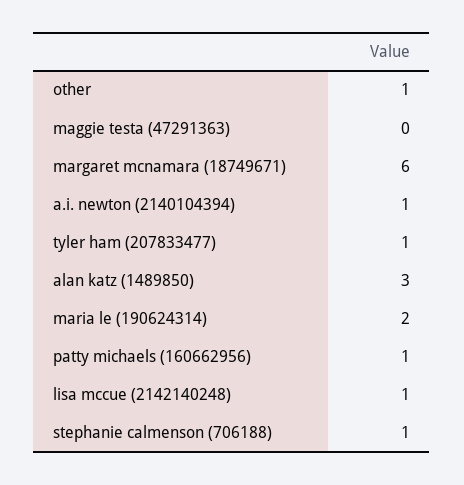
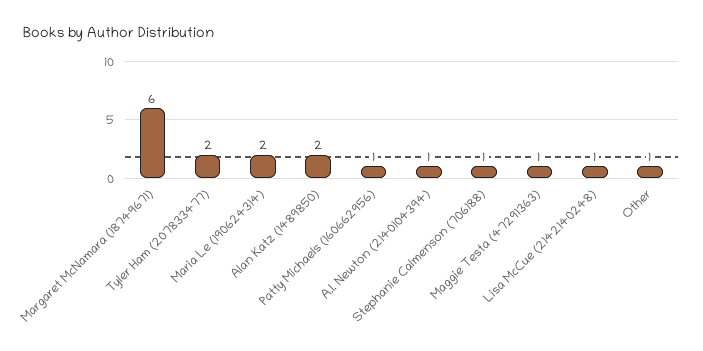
maggie testa (47291363): 0 -> 1
tyler ham (207833477): 1 -> 2
alan katz (1489850): 3 -> 2

